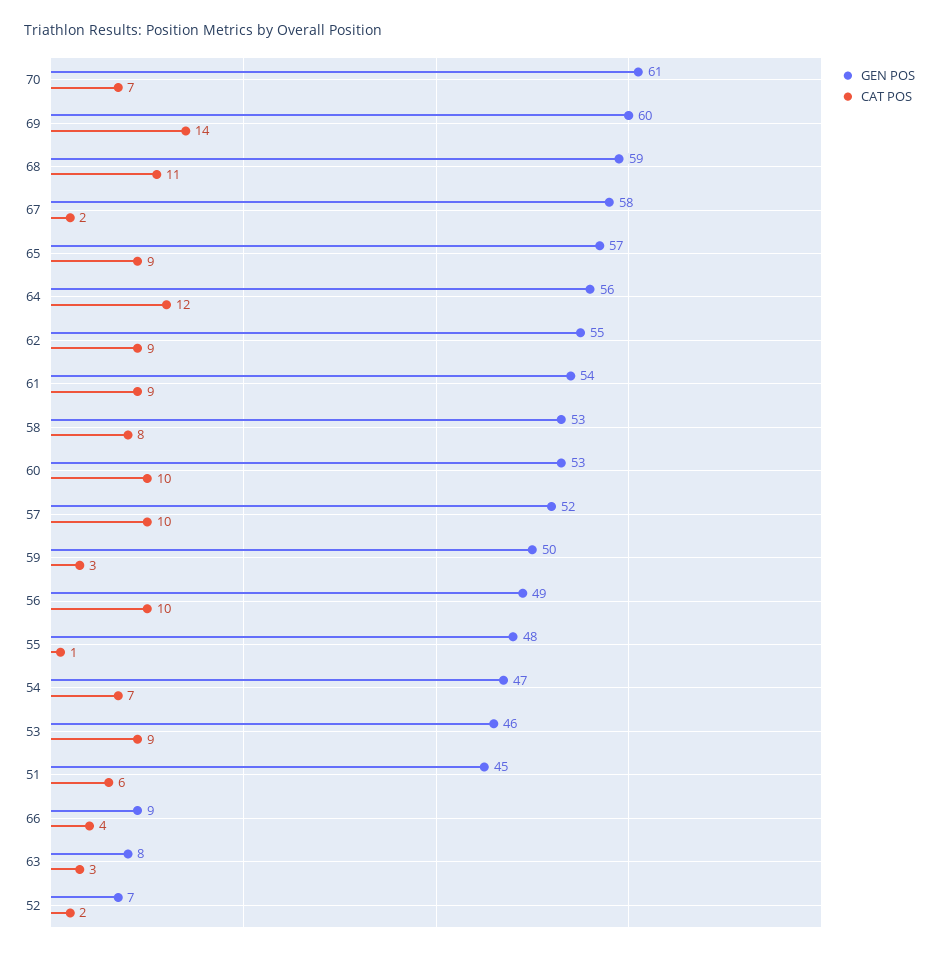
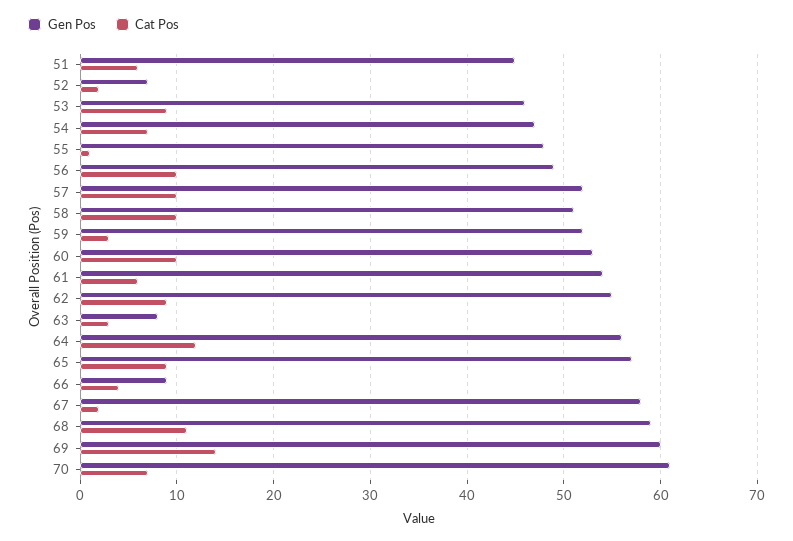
CAT POS, 61: 9 -> 6
GEN POS, 58: 53 -> 51
CAT POS, 58: 8 -> 10
GEN POS, 59: 50 -> 52

